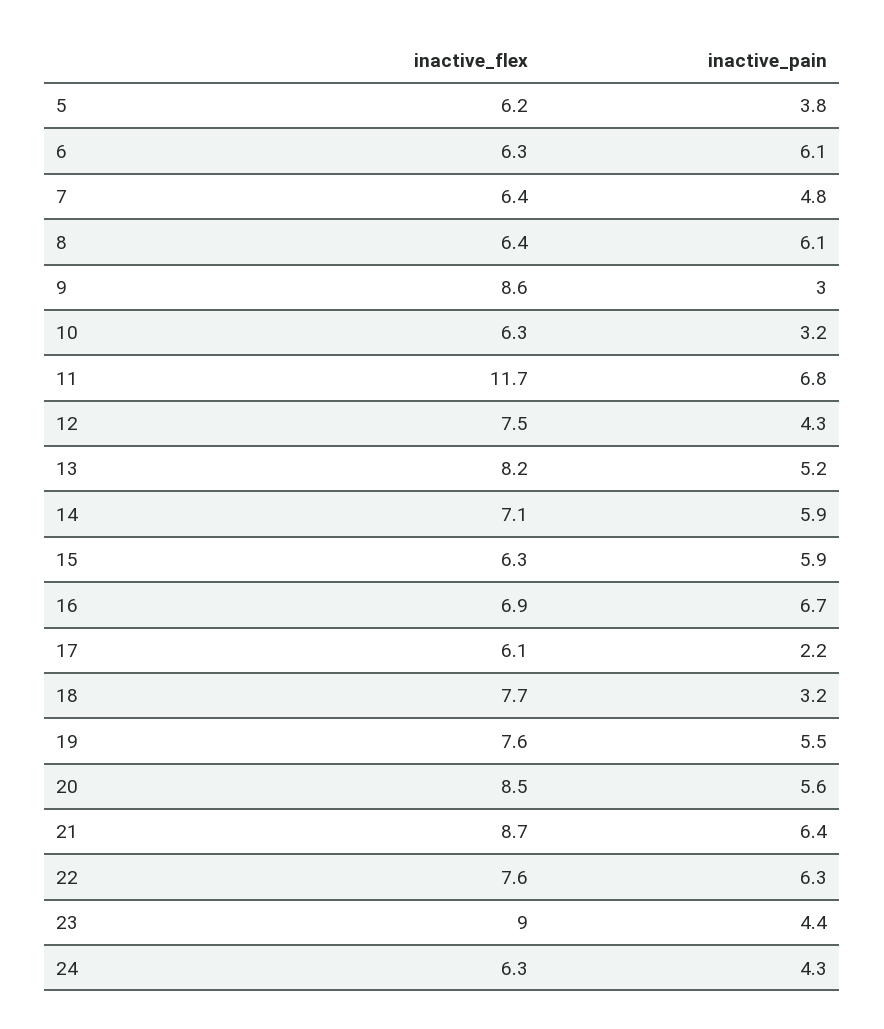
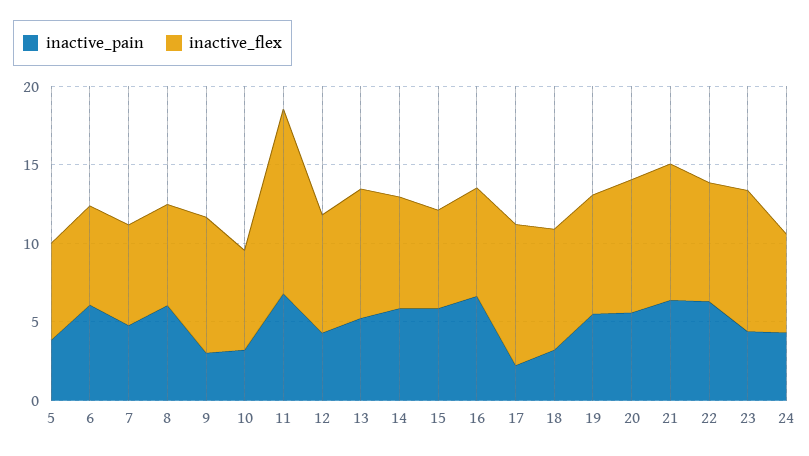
inactive_flex, 17: 6.1 -> 9

